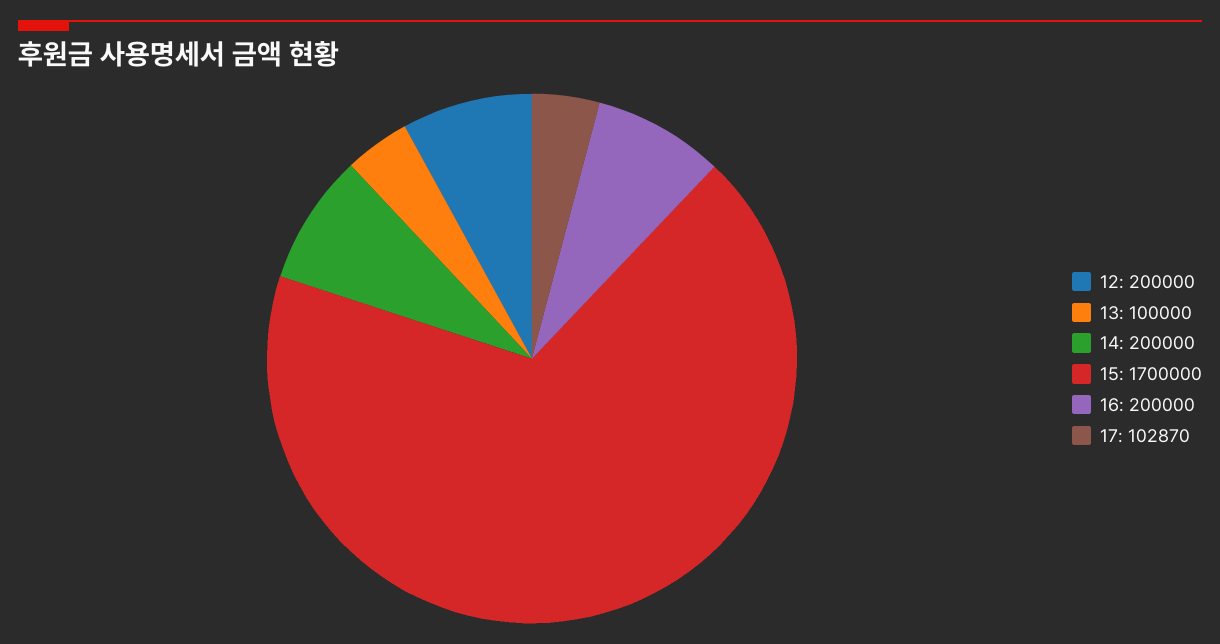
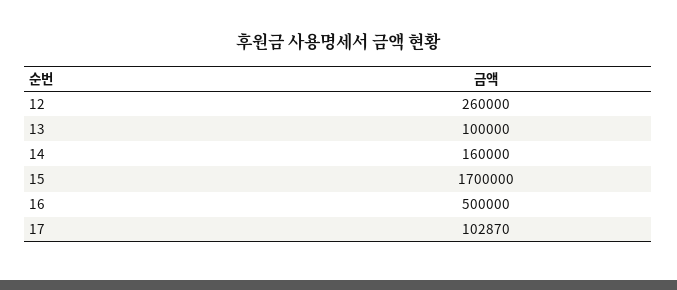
12: 200000 -> 260000
14: 200000 -> 160000
16: 200000 -> 500000

